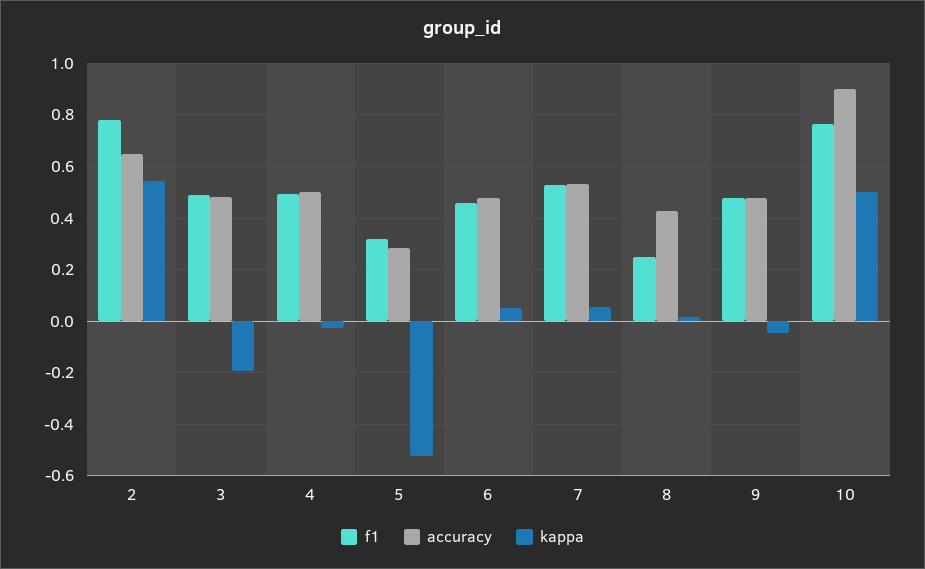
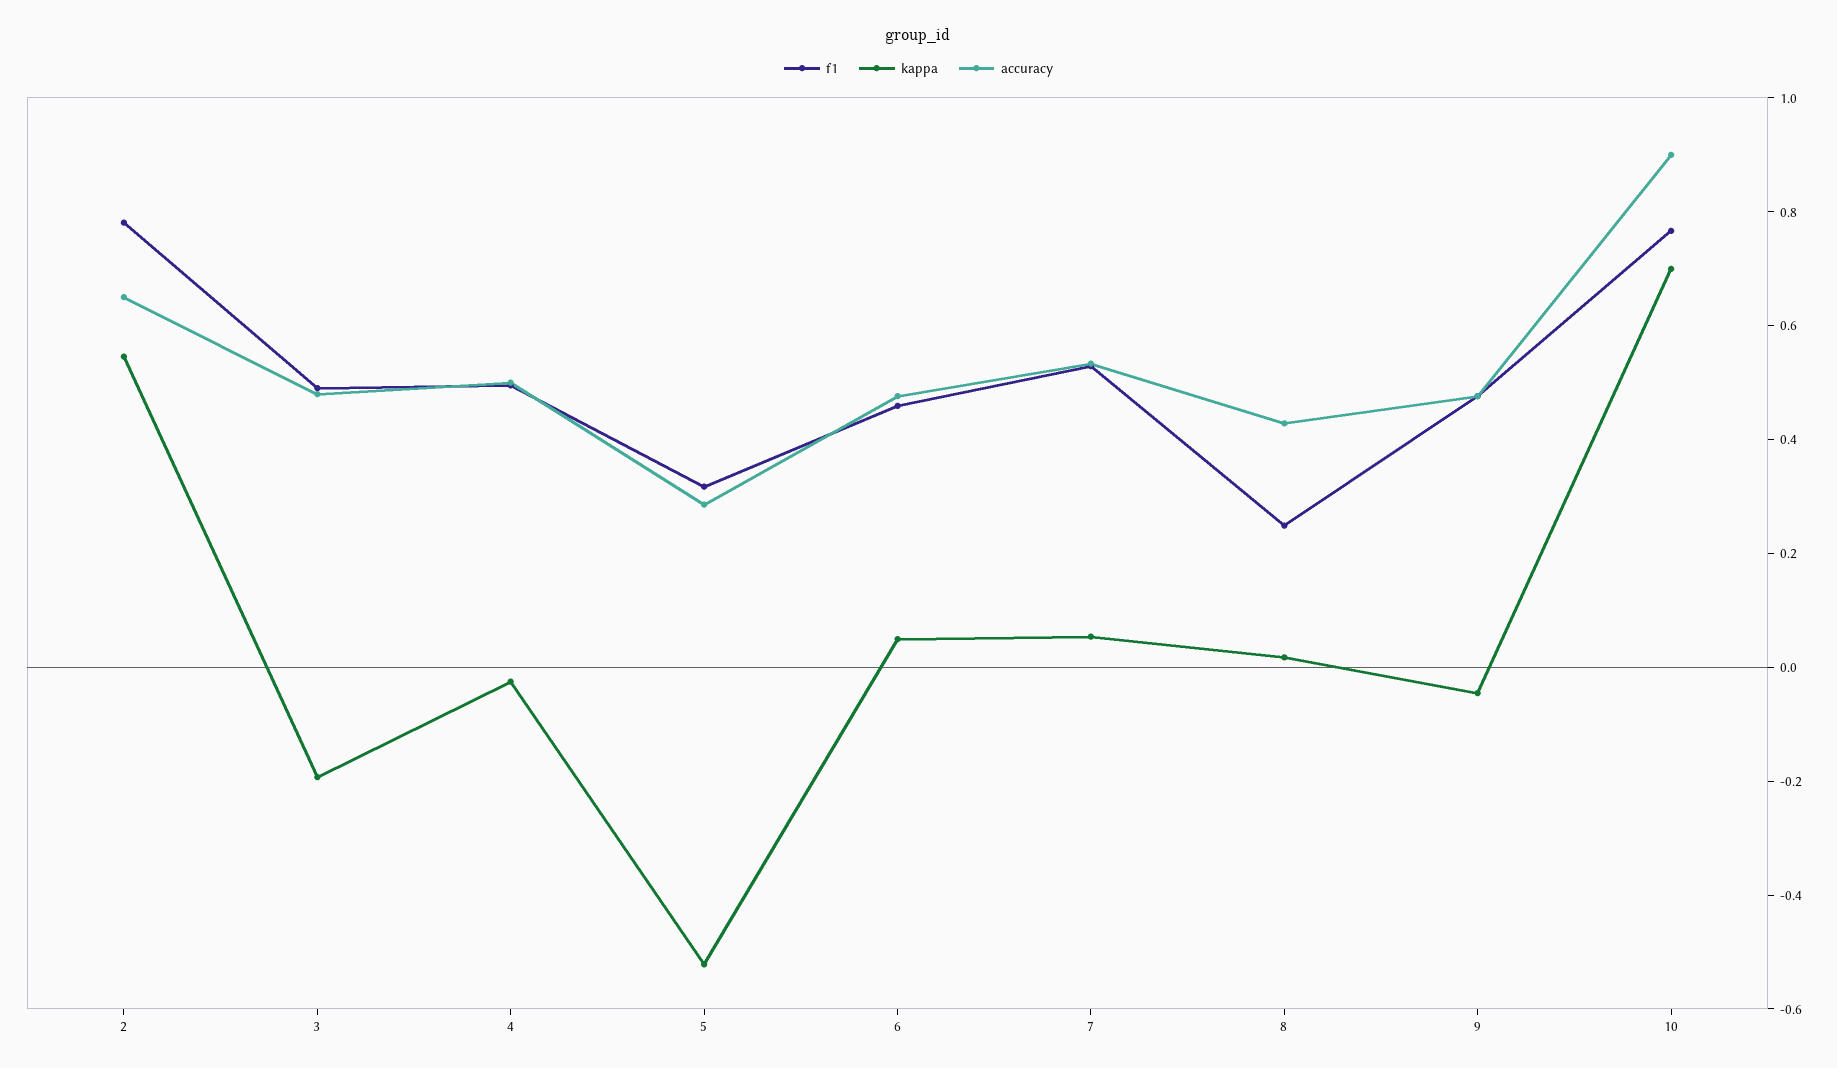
kappa, 10: 0.5 -> 0.7

